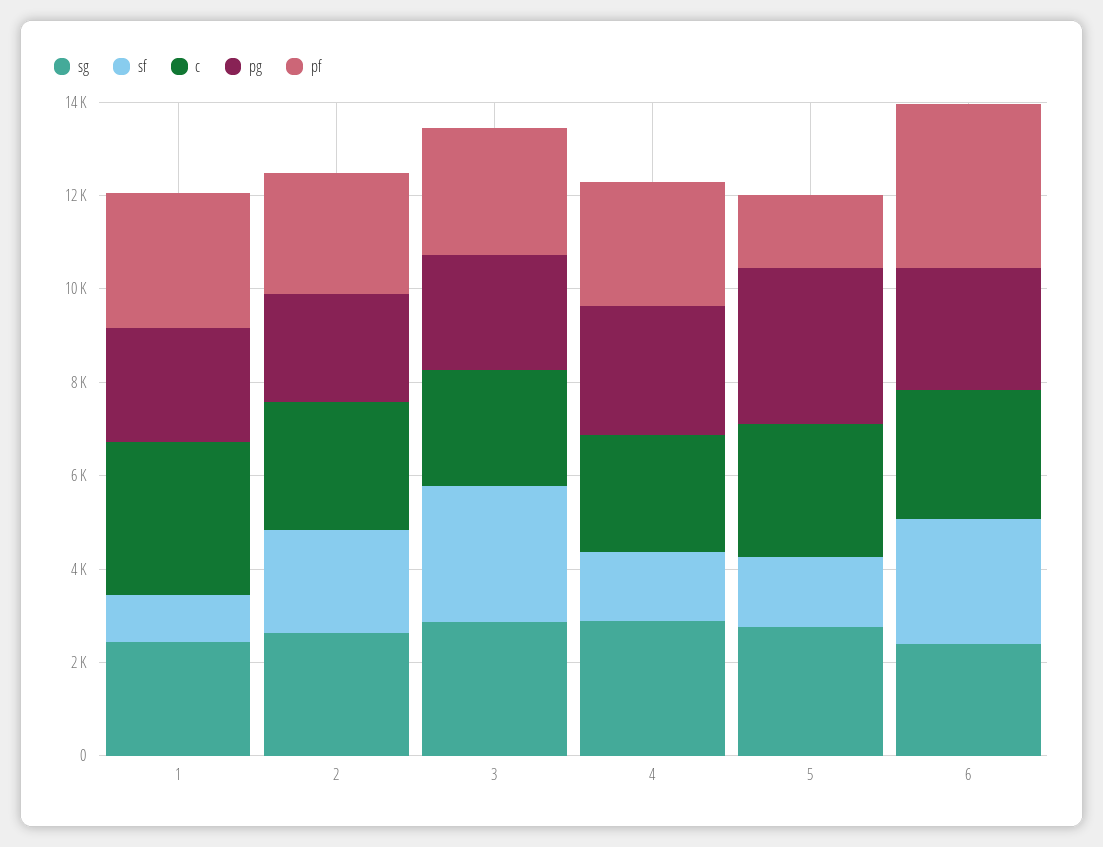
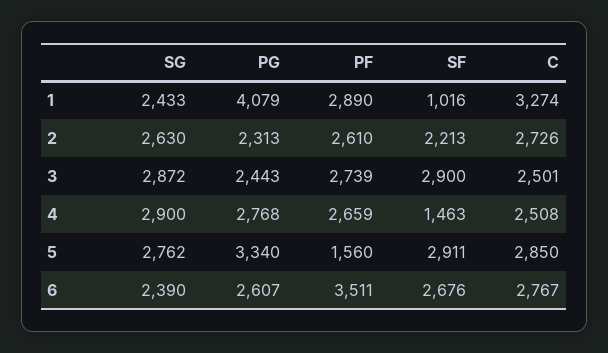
pg, 1: 2500 -> 4079
sf, 5: 1500 -> 2911

